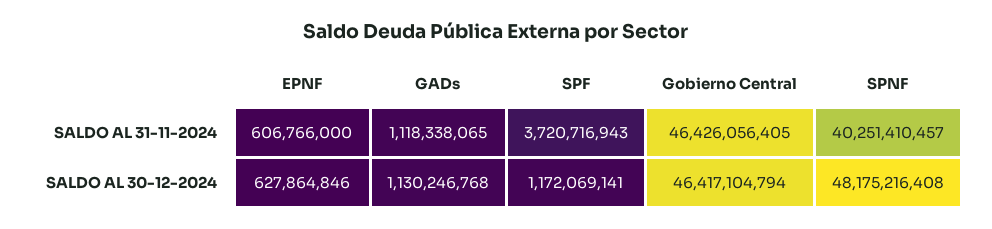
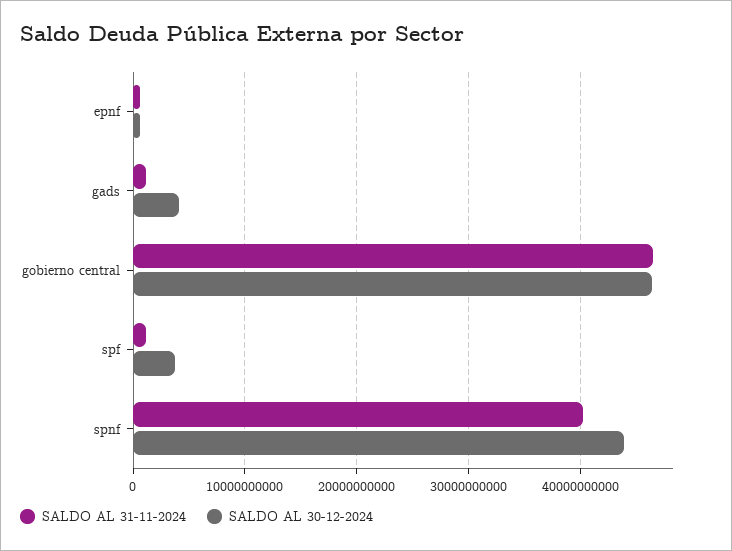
SALDO AL 31-11-2024, SPF: 3720716943 -> 1000000000
SALDO AL 30-12-2024, GADs: 1130246768 -> 4000000000
SALDO AL 30-12-2024, SPF: 1172069141 -> 4000000000
SALDO AL 30-12-2024, SPNF: 48175216408 -> 44000000000

